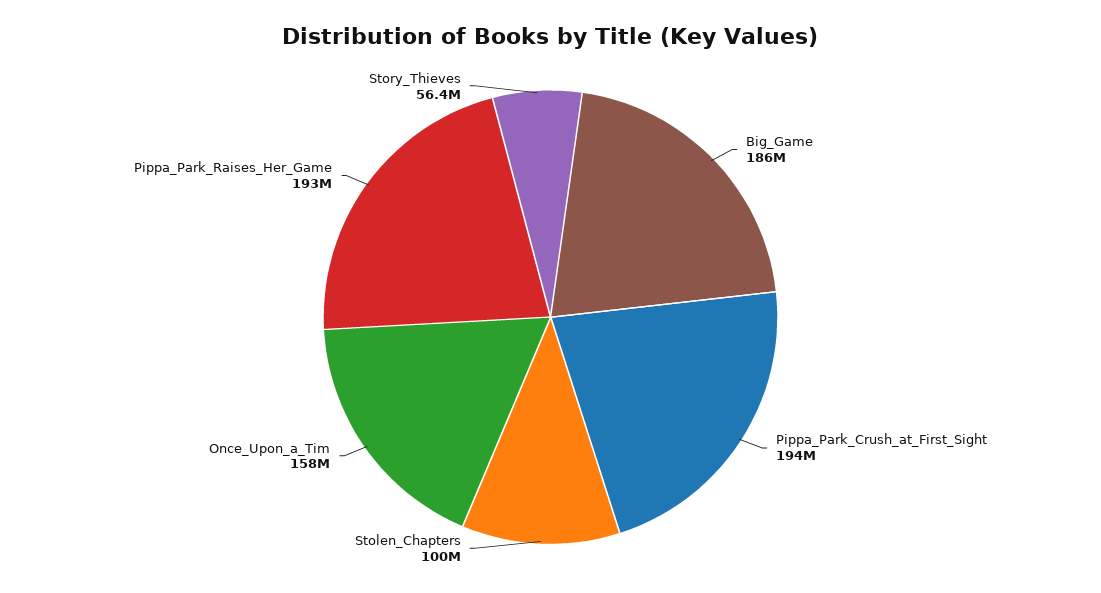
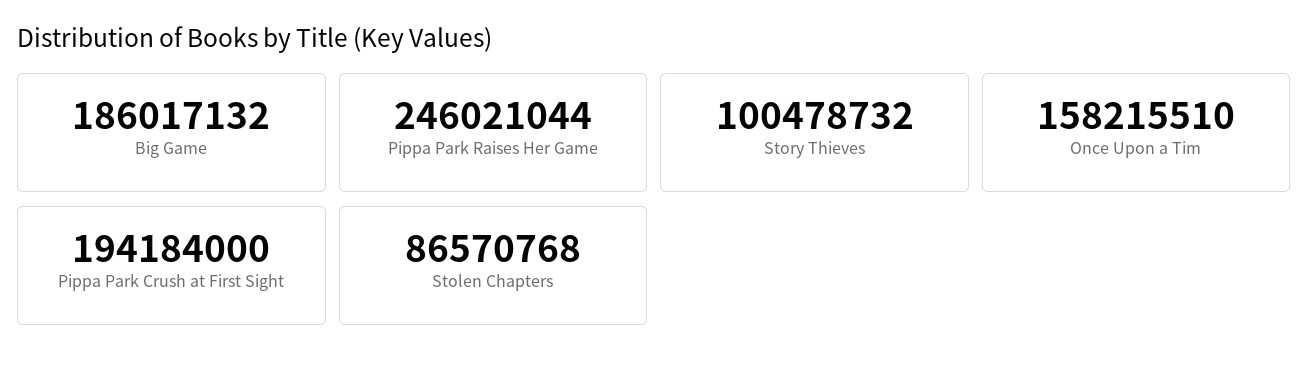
Stolen_Chapters: 100000000 -> 86570768
Pippa_Park_Raises_Her_Game: 193000000 -> 246021044
Story_Thieves: 56400000 -> 100478732

